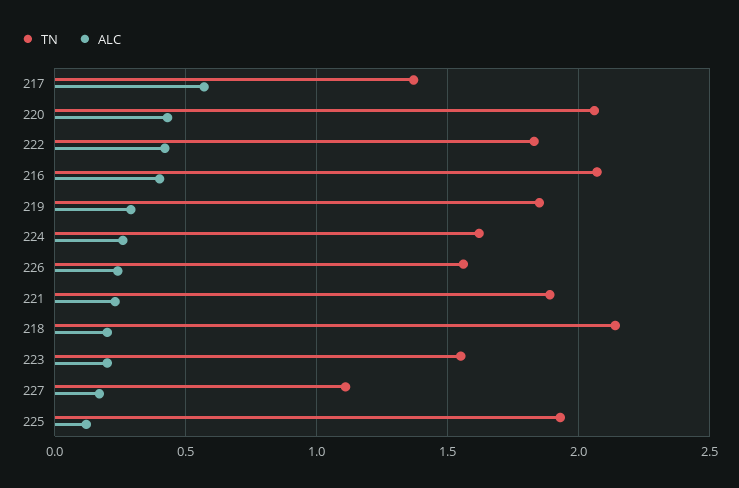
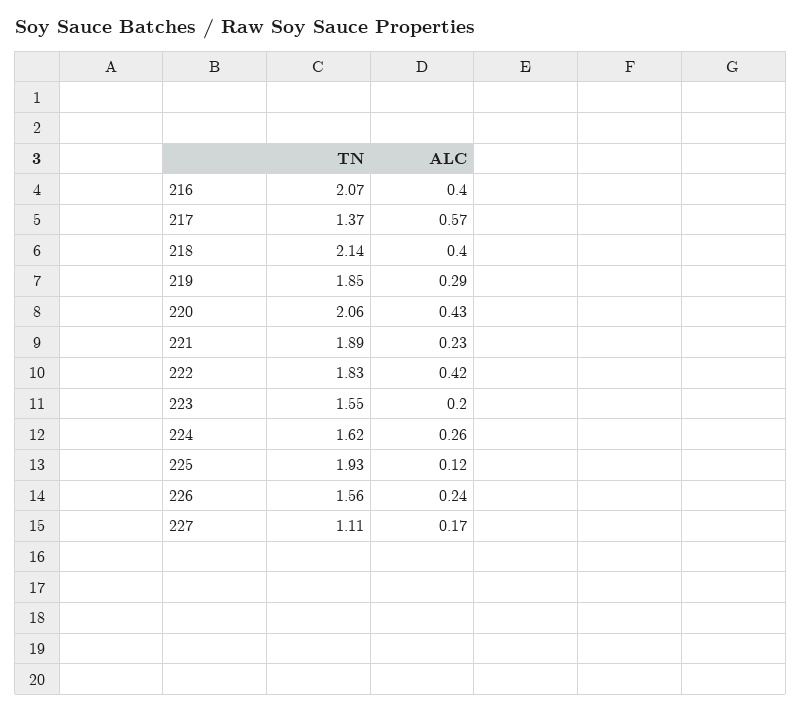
ALC, 218: 0.2 -> 0.4

